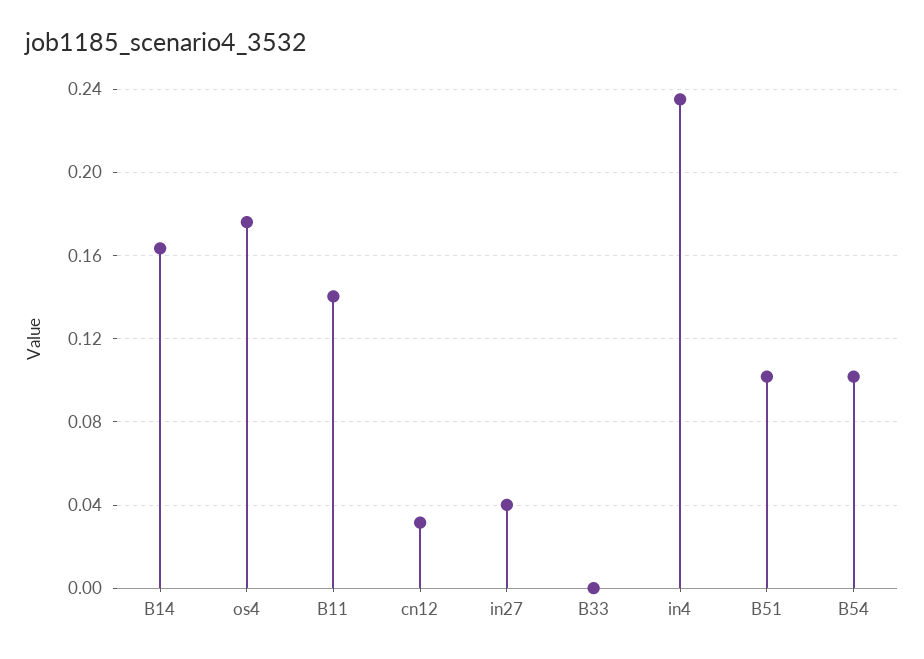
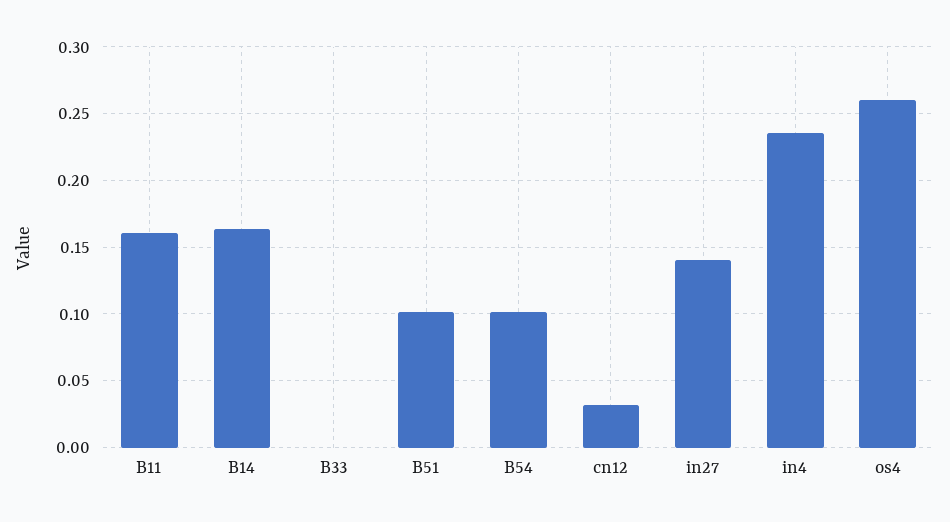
os4: 0.175 -> 0.26
B11: 0.14 -> 0.16
in27: 0.04 -> 0.14

